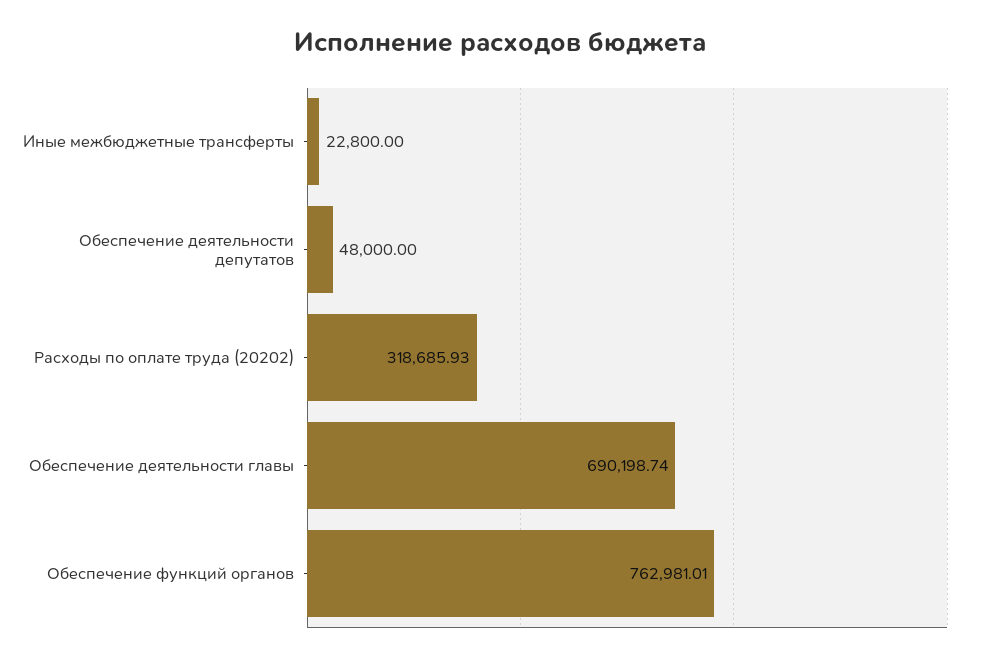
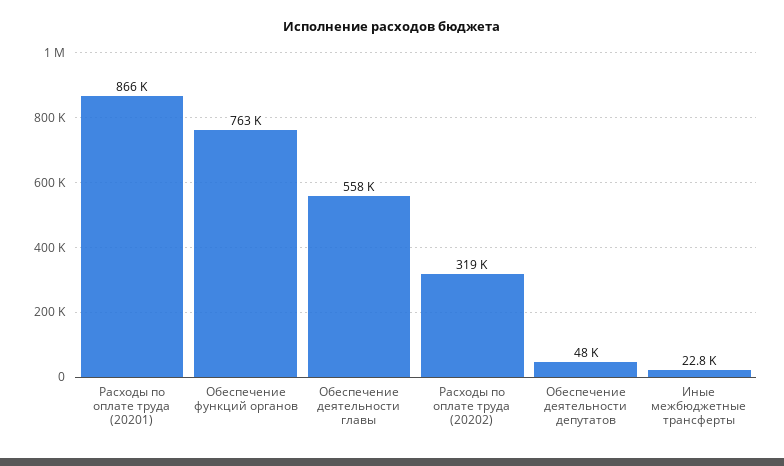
Обеспечение деятельности главы: 690198.74 -> 558000
Расходы по оплате труда (20201): none -> 866000

